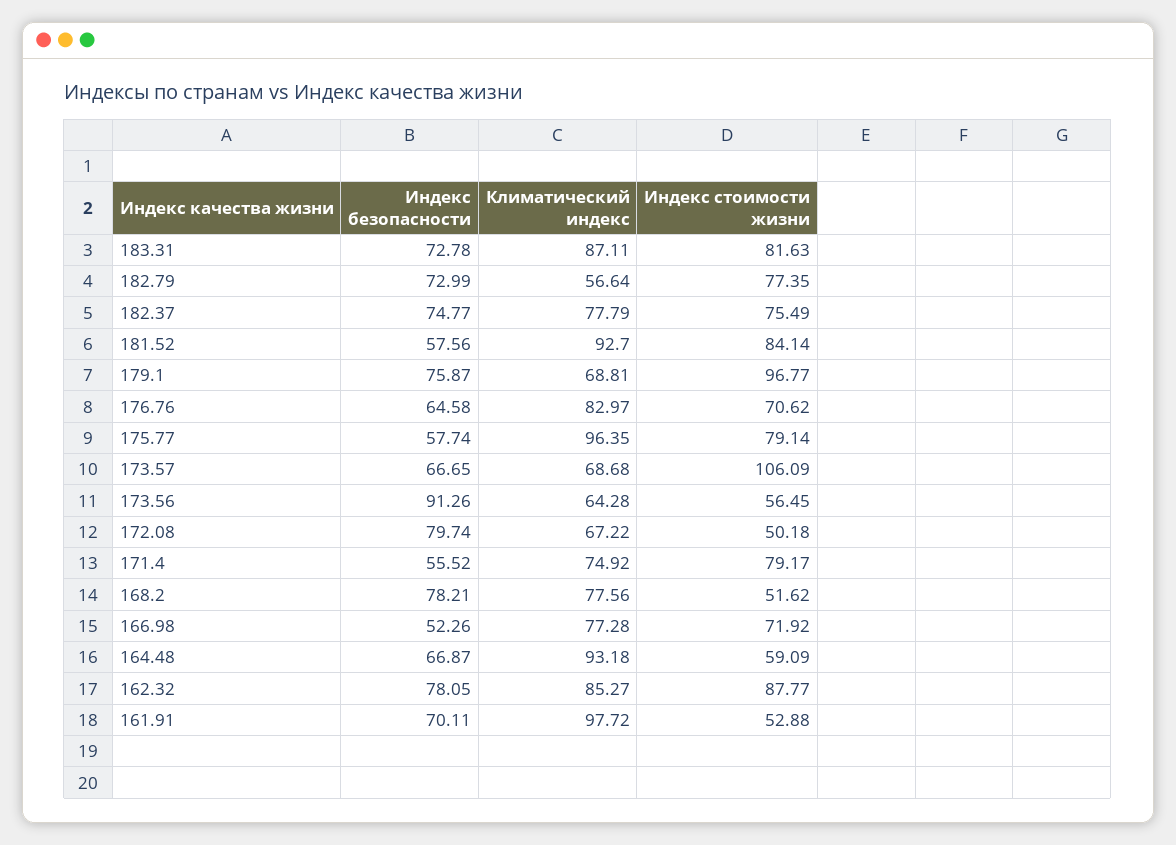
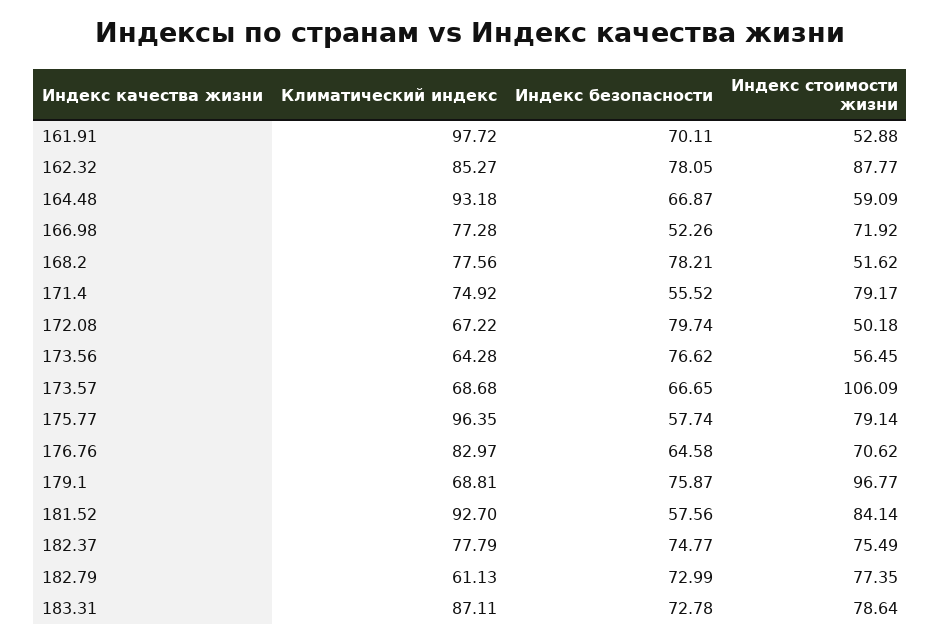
Индекс стоимости жизни, 183.31: 81.63 -> 78.64
Климатический индекс, 182.79: 56.64 -> 61.13
Индекс безопасности, 173.56: 91.26 -> 76.62

